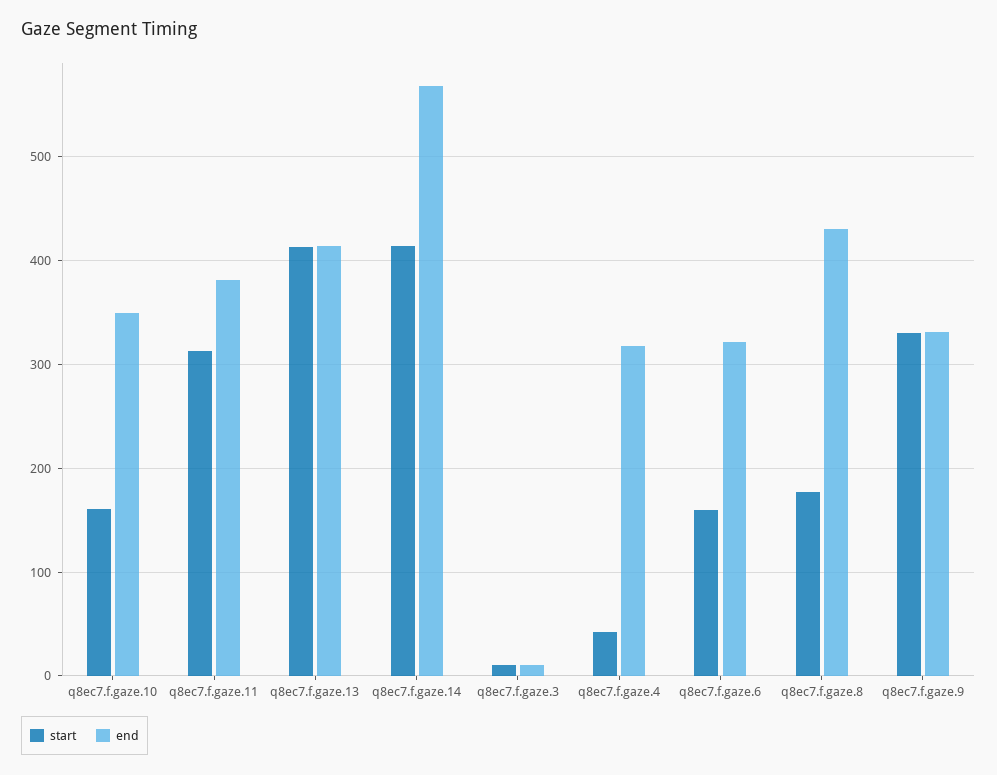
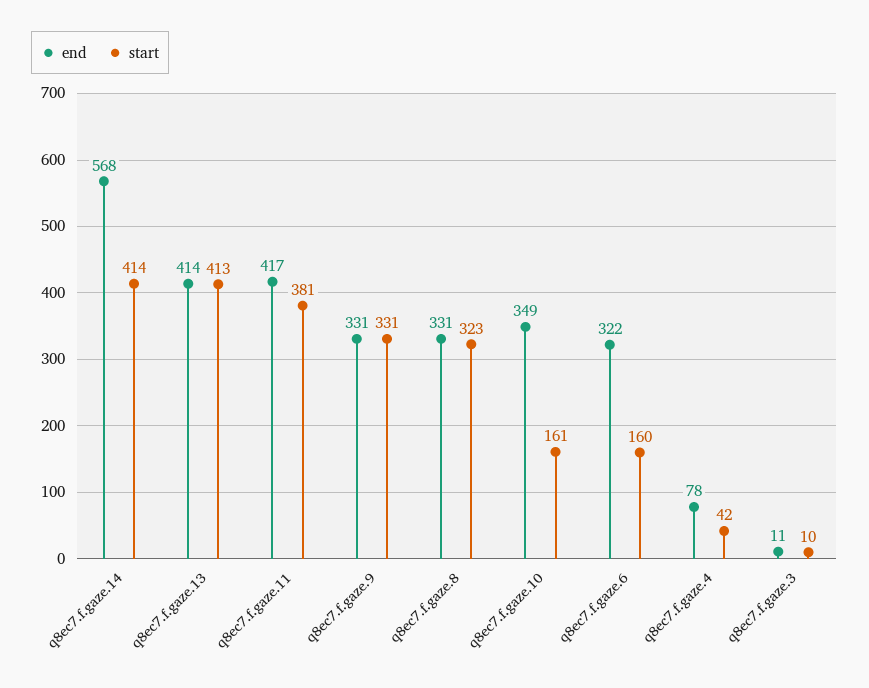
start, q8ec7.f.gaze.11: 310 -> 381
end, q8ec7.f.gaze.11: 380 -> 417
end, q8ec7.f.gaze.4: 320 -> 78
start, q8ec7.f.gaze.8: 180 -> 323
end, q8ec7.f.gaze.8: 430 -> 331

